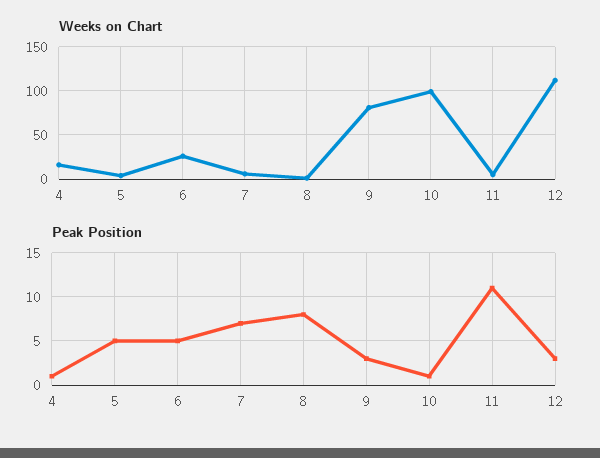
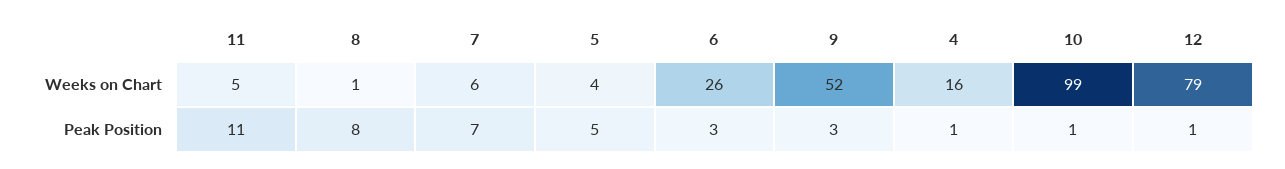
Weeks on Chart, 9: 80 -> 52
Weeks on Chart, 12: 110 -> 79
Peak Position, 6: 5 -> 3
Peak Position, 12: 3 -> 1

